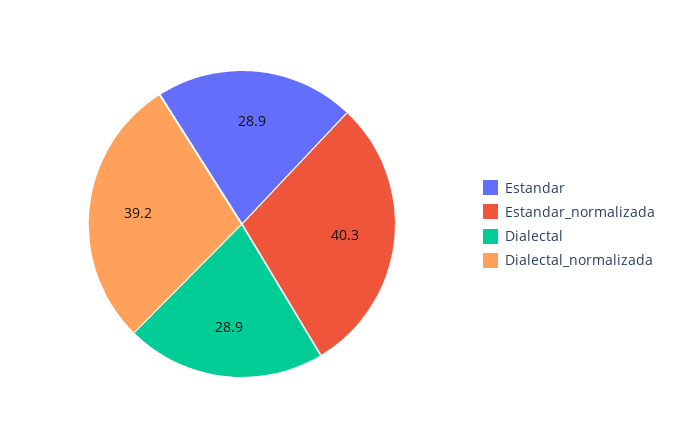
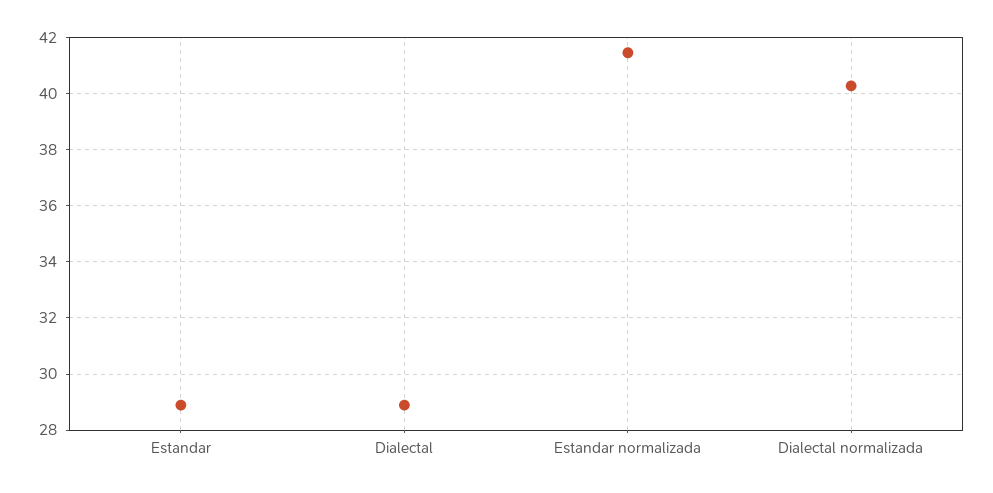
Estandar_normalizada: 40.3 -> 41.5
Dialectal_normalizada: 39.2 -> 40.25

